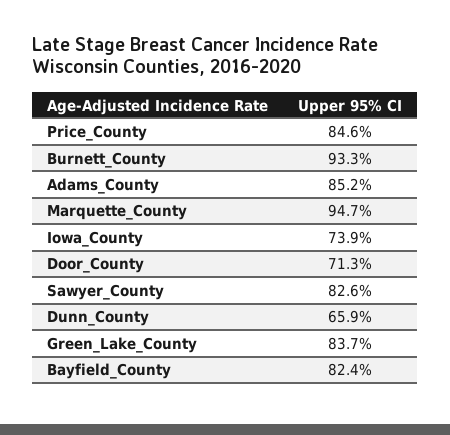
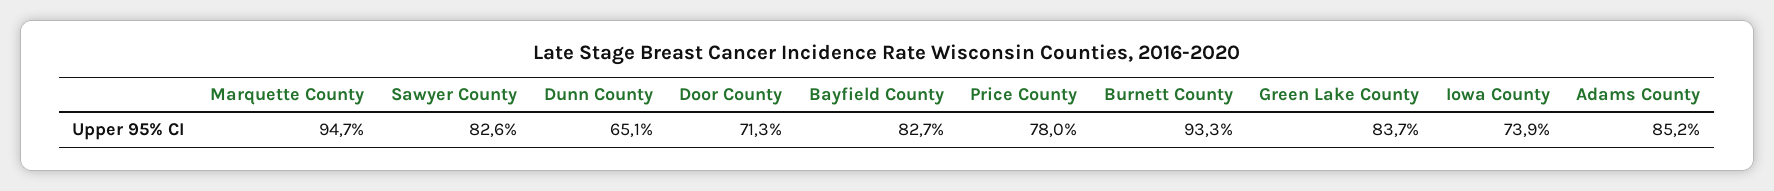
Price_County: 84.6 -> 78
Dunn_County: 65.9 -> 65.1
Bayfield_County: 82.4 -> 82.7

